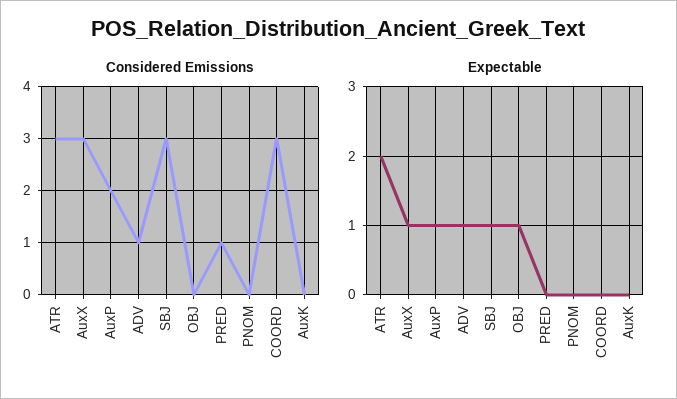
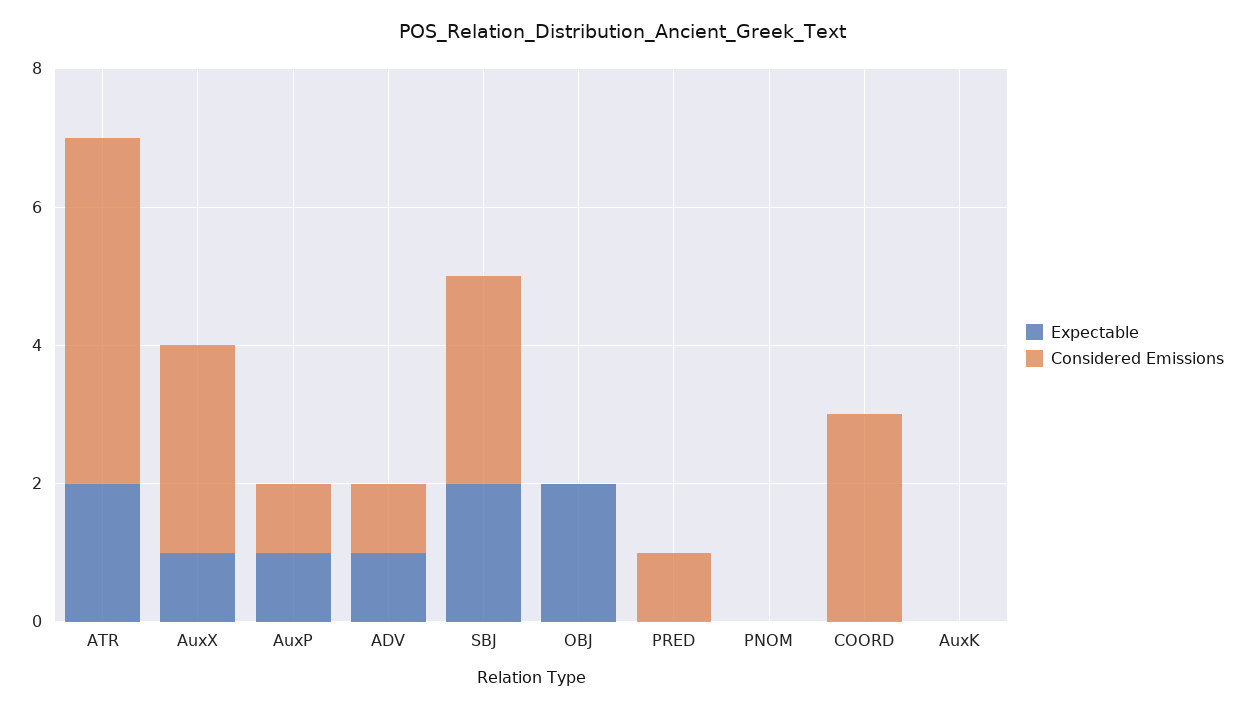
Considered Emissions, ATR: 3 -> 5
Considered Emissions, AuxP: 2 -> 1
Expectable, SBJ: 1 -> 2
Expectable, OBJ: 1 -> 2

